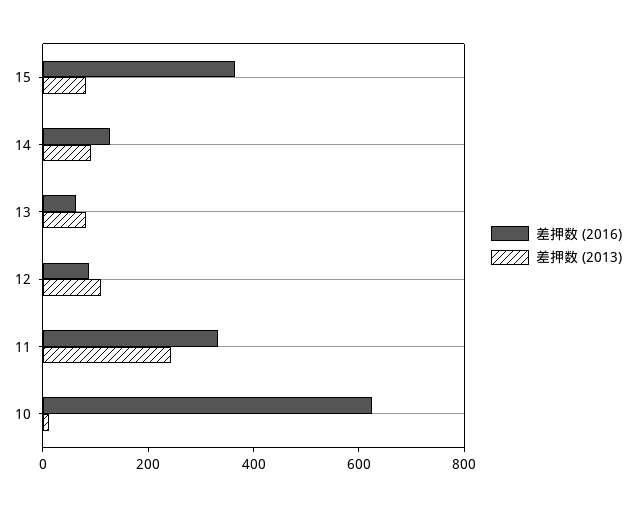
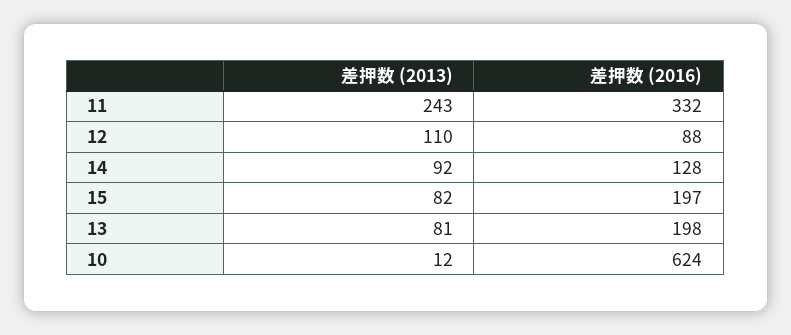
差押数 (2016), 15: 350 -> 197
差押数 (2016), 13: 50 -> 198

